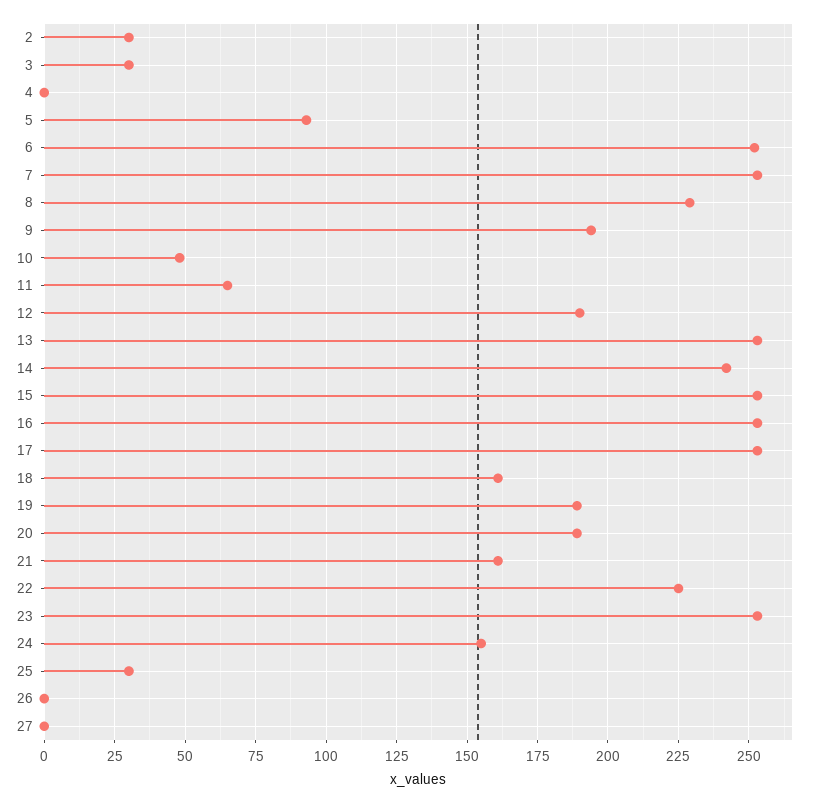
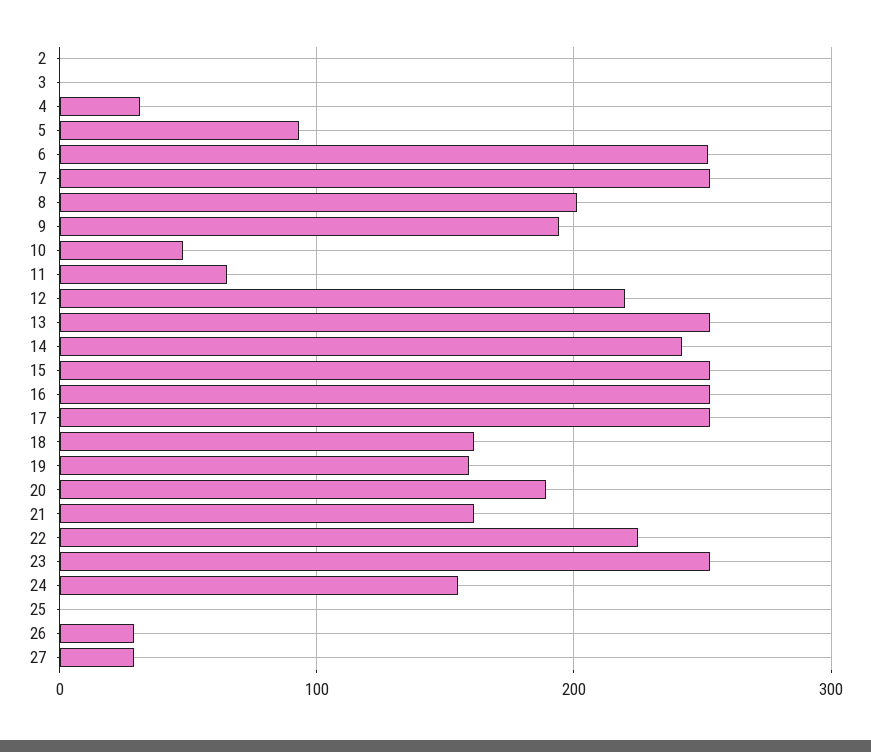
2: 30 -> 0
3: 30 -> 0
4: 0 -> 30
8: 230 -> 200
12: 190 -> 220
19: 190 -> 160
25: 30 -> 0
26: 0 -> 30
27: 0 -> 30

